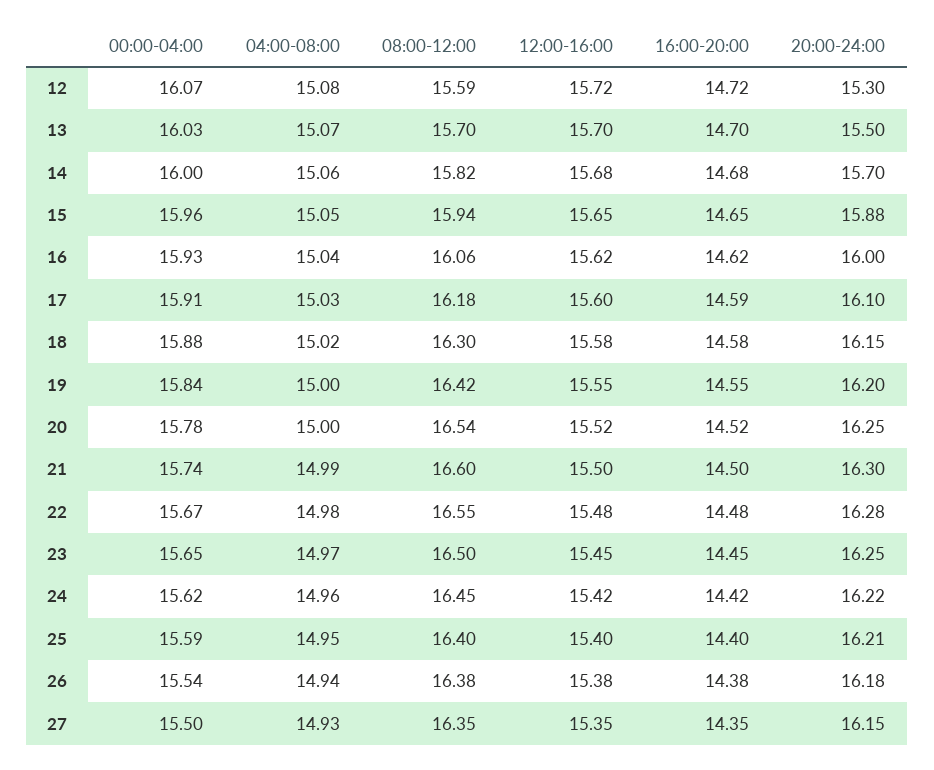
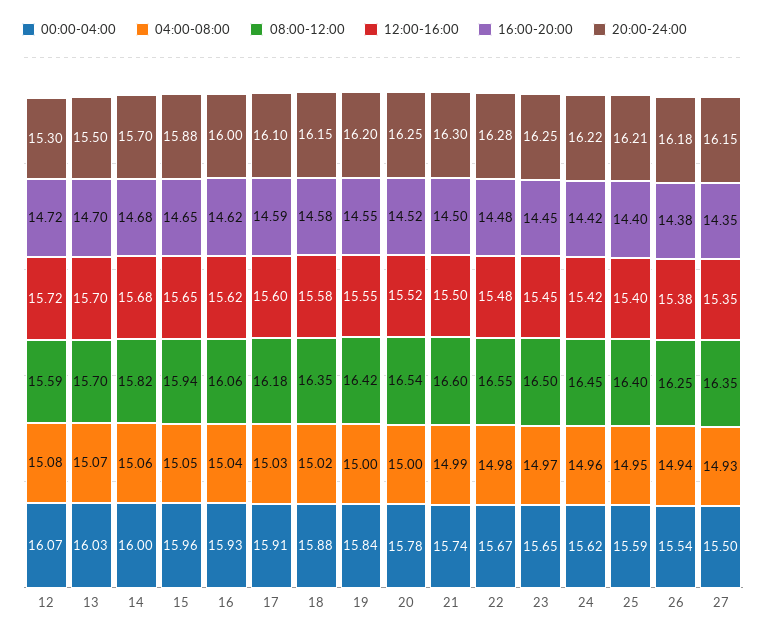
08:00-12:00, 18: 16.3 -> 16.35
08:00-12:00, 26: 16.38 -> 16.25

